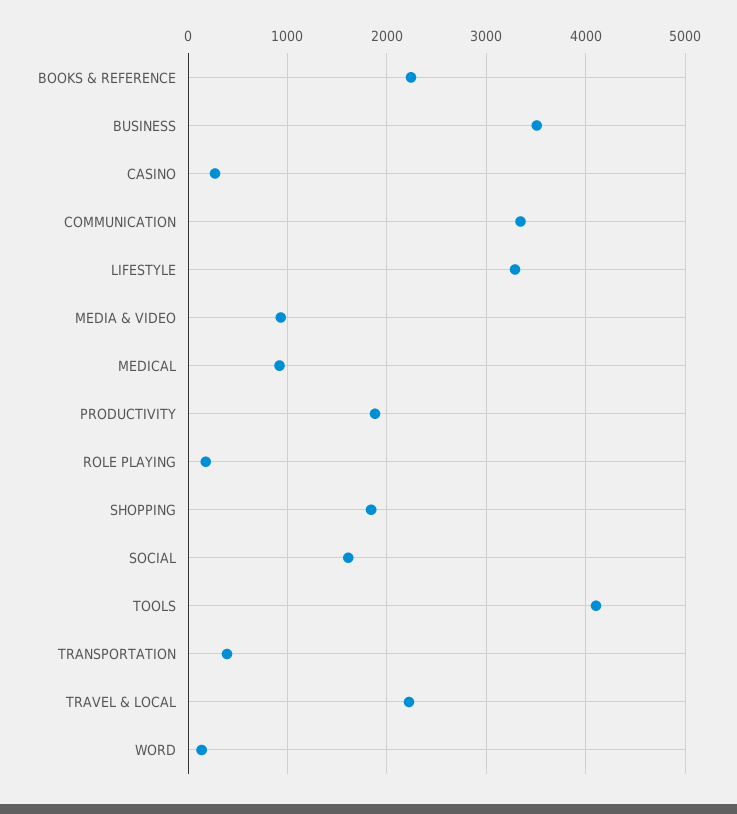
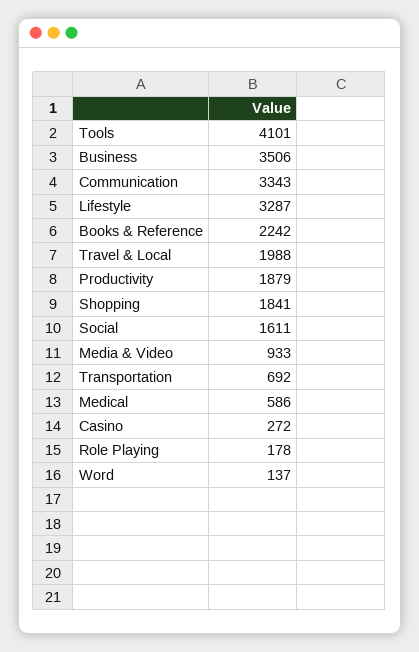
MEDICAL: 900 -> 586
TRANSPORTATION: 400 -> 692
TRAVEL & LOCAL: 2200 -> 1988

